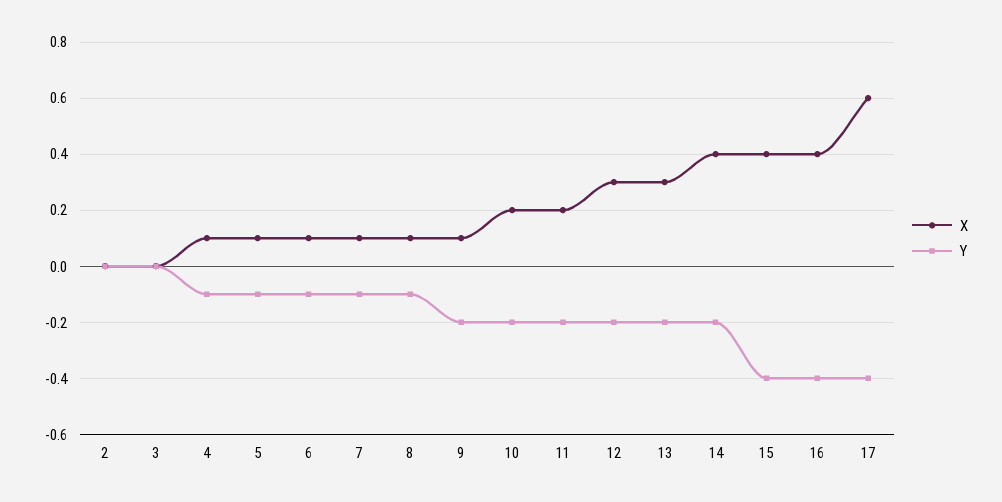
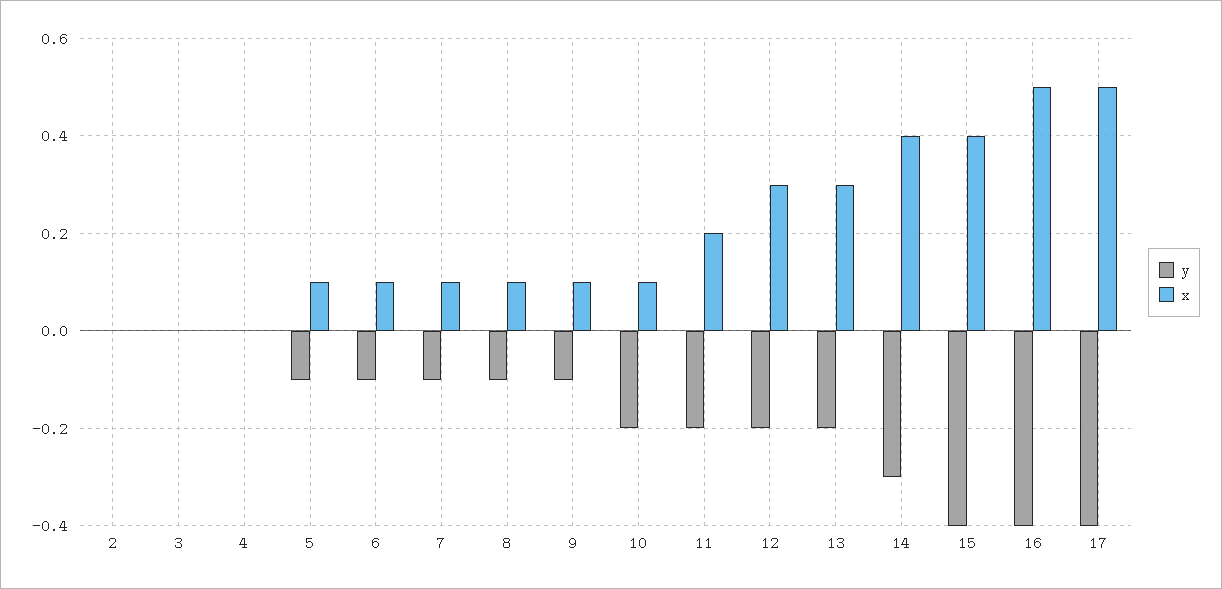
X, 4: 0.1 -> 0
Y, 4: -0.1 -> 0
Y, 9: -0.2 -> -0.1
X, 10: 0.2 -> 0.1
Y, 14: -0.2 -> -0.3
X, 16: 0.4 -> 0.5
X, 17: 0.6 -> 0.5

